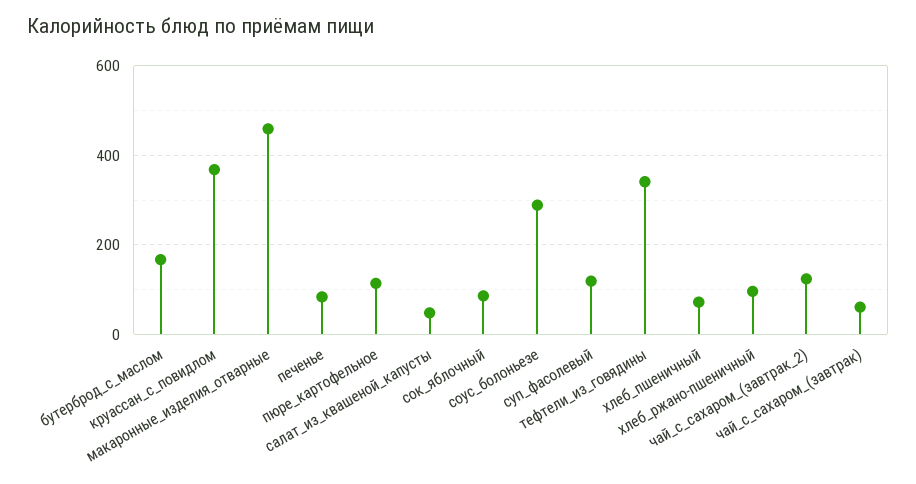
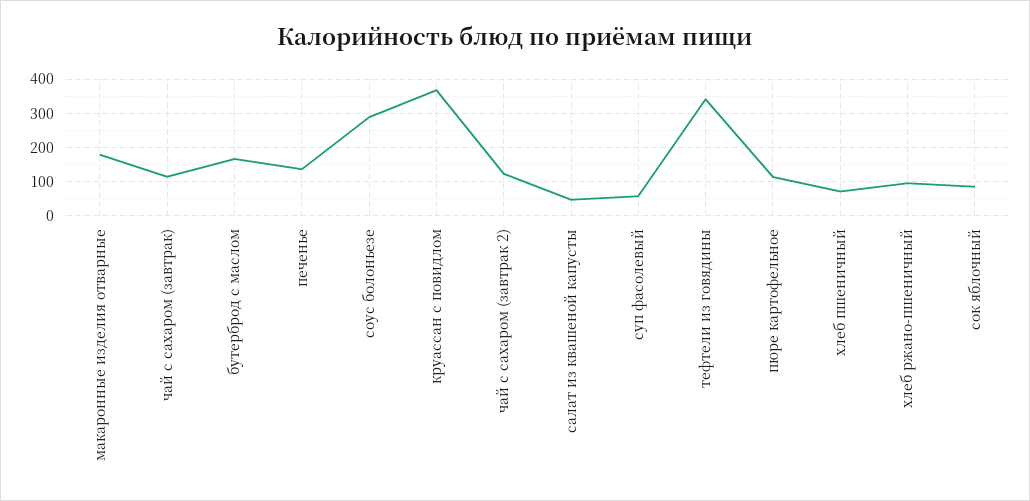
макаронные_изделия_отварные: 460 -> 180
печенье: 80 -> 140
суп_фасолевый: 120 -> 60
чай_с_сахаром_(завтрак): 60 -> 120

